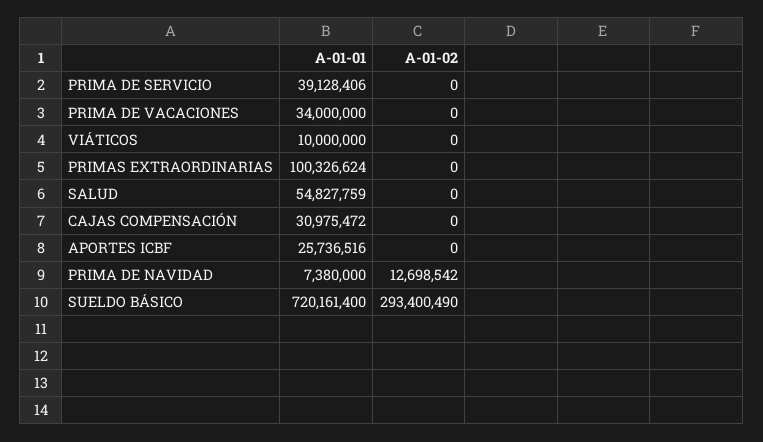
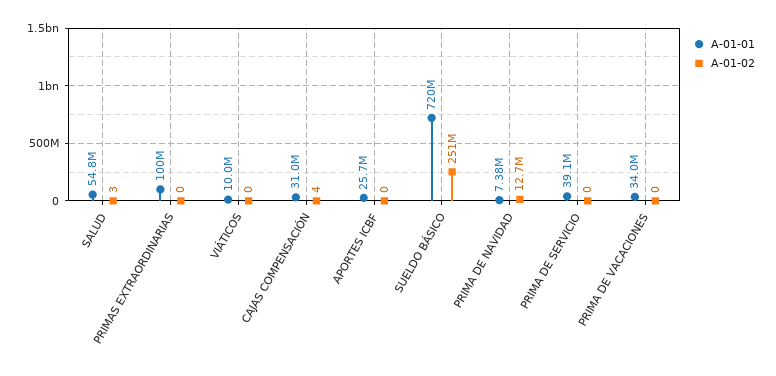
A-01-02, SALUD: 0 -> 3
A-01-02, CAJAS COMPENSACIÓN: 0 -> 4
A-01-02, SUELDO BÁSICO: 293400490 -> 251000000

